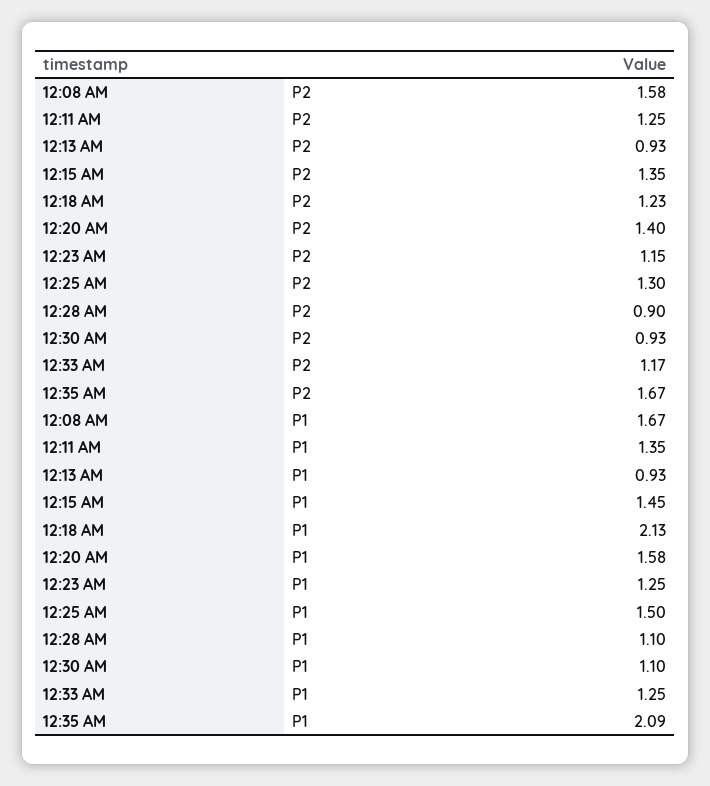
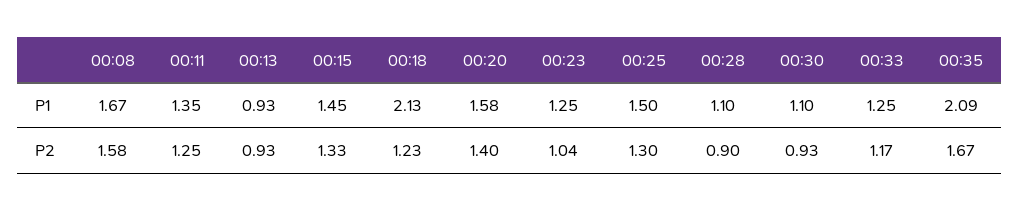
12:15 AM, P2: 1.35 -> 1.33
12:23 AM, P2: 1.15 -> 1.04

